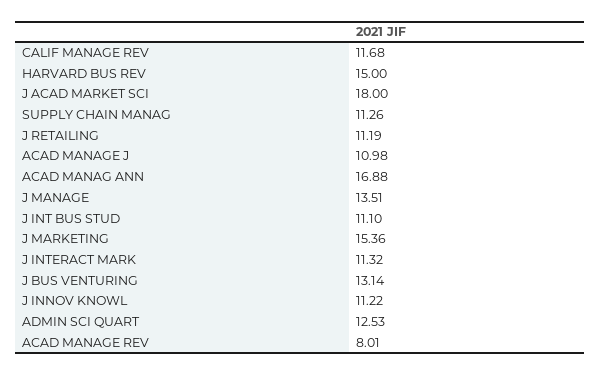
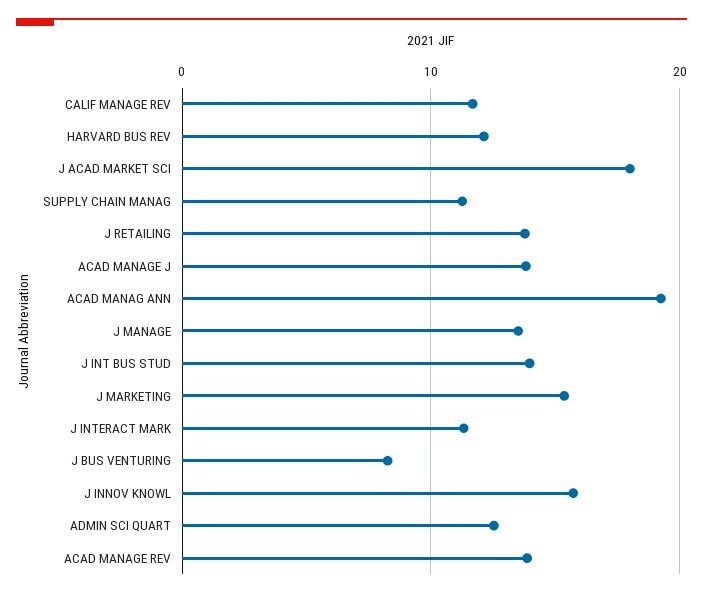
HARVARD BUS REV: 15 -> 12
J RETAILING: 11.19 -> 14
ACAD MANAGE J: 10.98 -> 14
ACAD MANAG ANN: 16.88 -> 19
J INT BUS STUD: 11.1 -> 14
J BUS VENTURING: 13.14 -> 8
J INNOV KNOWL: 11.22 -> 16
ACAD MANAGE REV: 8.01 -> 14

